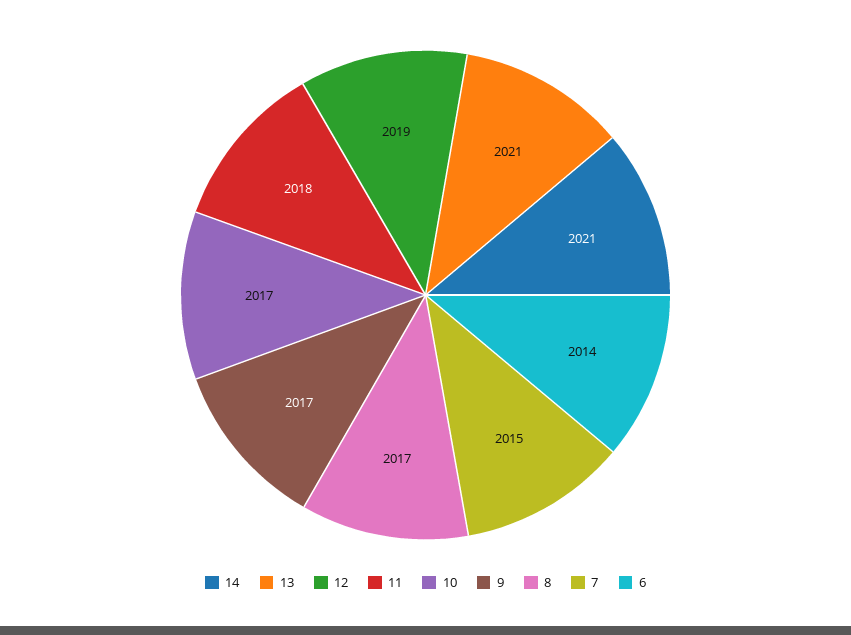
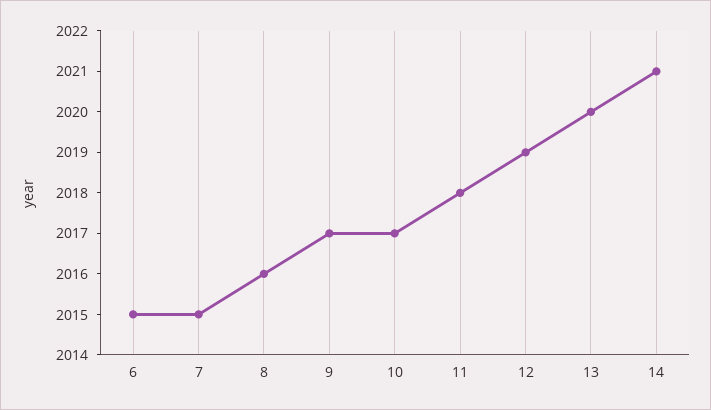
13: 2021 -> 2020
8: 2017 -> 2016
6: 2014 -> 2015

